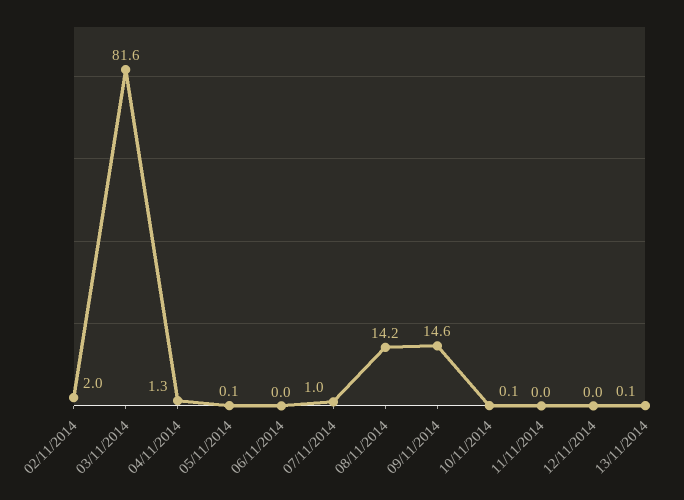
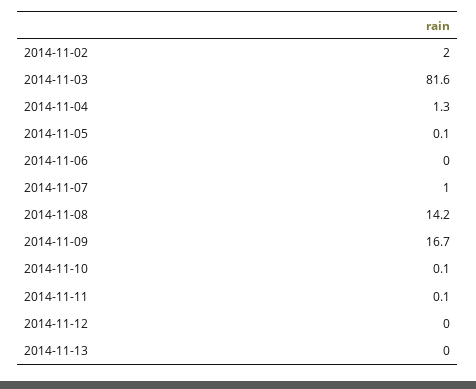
09/11/2014: 14.6 -> 16.7
11/11/2014: 0 -> 0.1
13/11/2014: 0.1 -> 0

